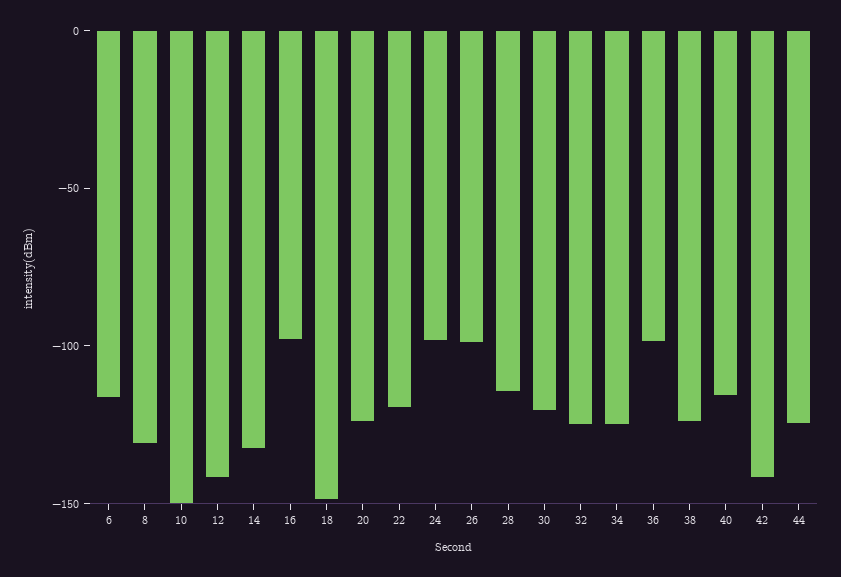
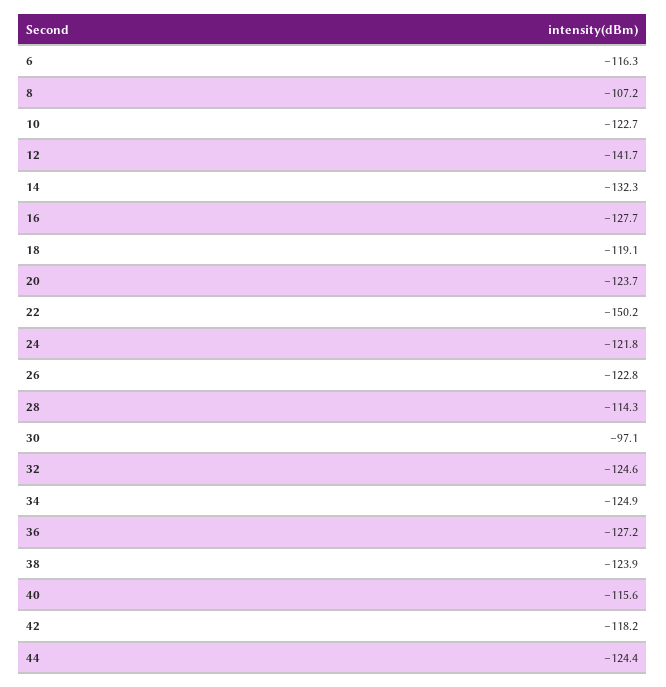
8: -130 -> -107.2
10: -150 -> -122.7
16: -100 -> -127.7
18: -150 -> -119.1
22: -120 -> -150.2
24: -100 -> -121.8
26: -100 -> -122.8
30: -120 -> -97.1
36: -100 -> -127.2
42: -140 -> -118.2

